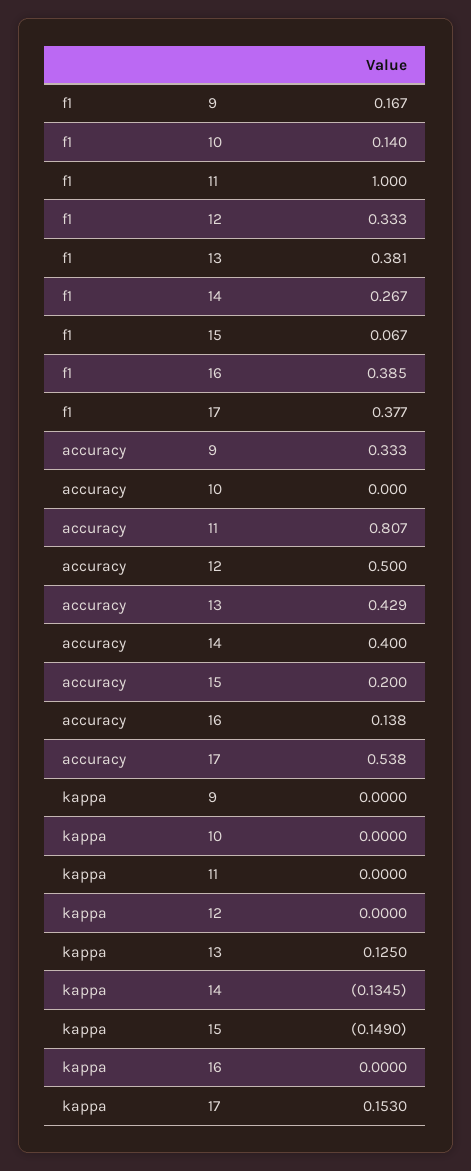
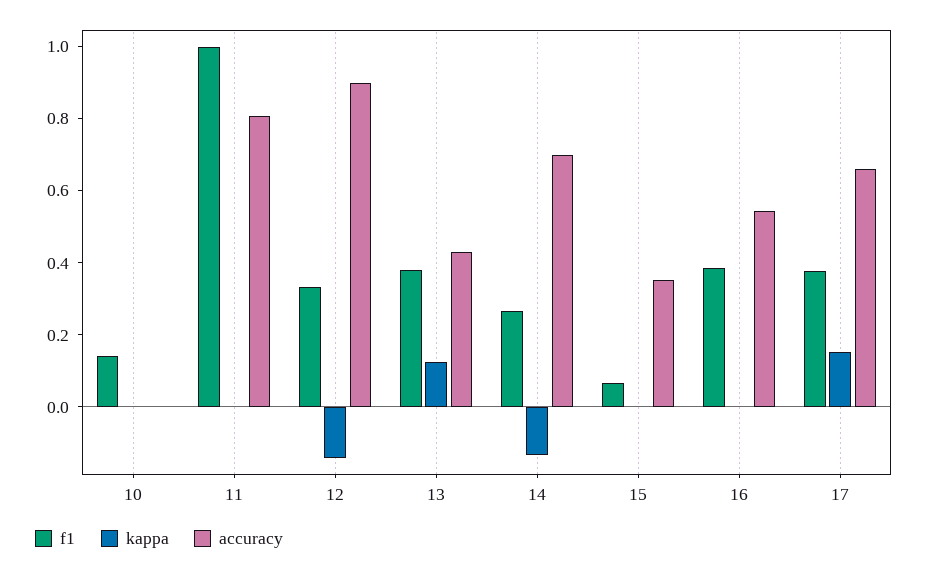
f1, 9: 0.167 -> none
accuracy, 9: 0.333 -> none
accuracy, 12: 0.5 -> 0.9
accuracy, 14: 0.4 -> 0.7
accuracy, 15: 0.2 -> 0.35
accuracy, 16: 0.138 -> 0.55
accuracy, 17: 0.538 -> 0.65
kappa, 9: 0 -> none
kappa, 12: 0 -> -0.15
kappa, 15: -0.149 -> 0

